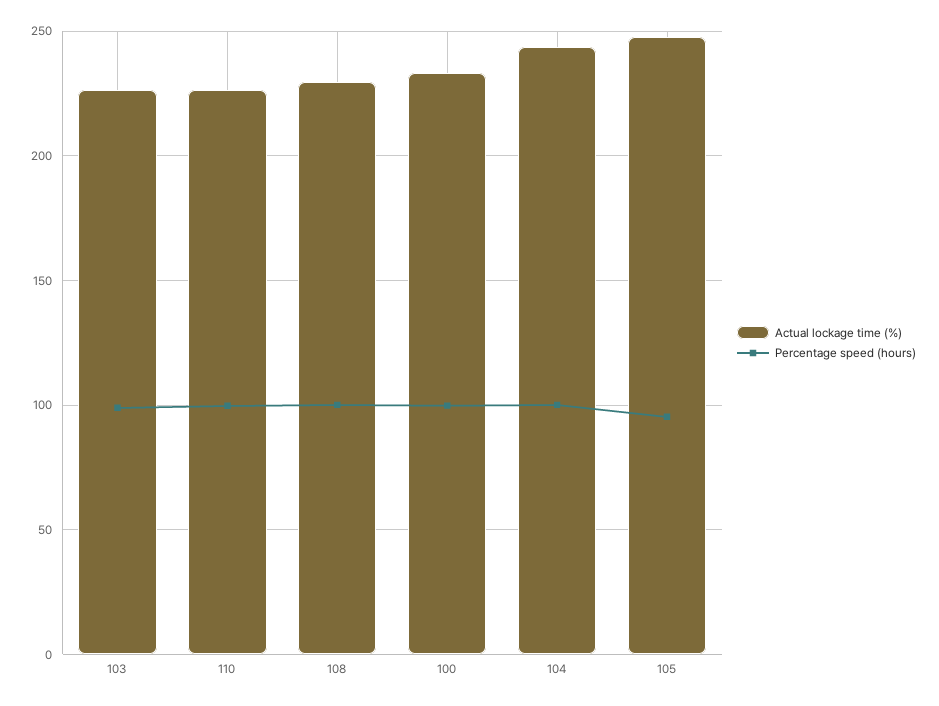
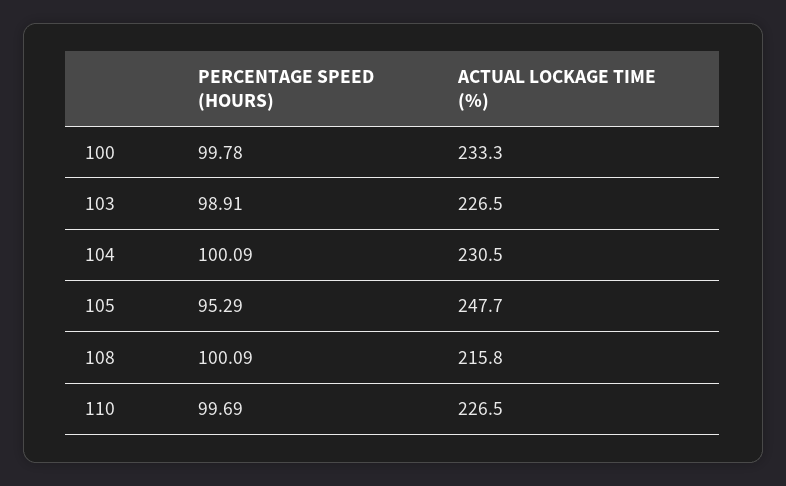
Actual lockage time (%), 108: 230 -> 215.8
Actual lockage time (%), 104: 245 -> 230.5

